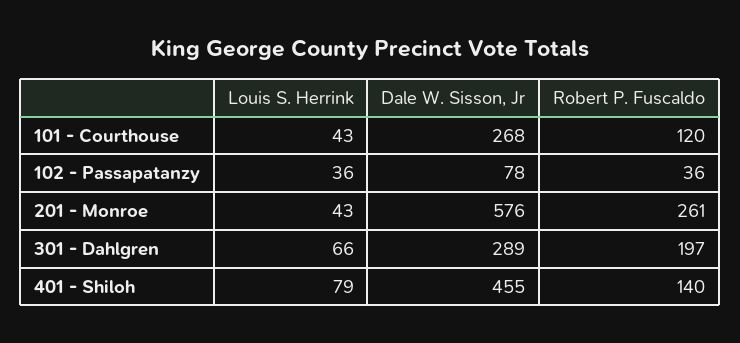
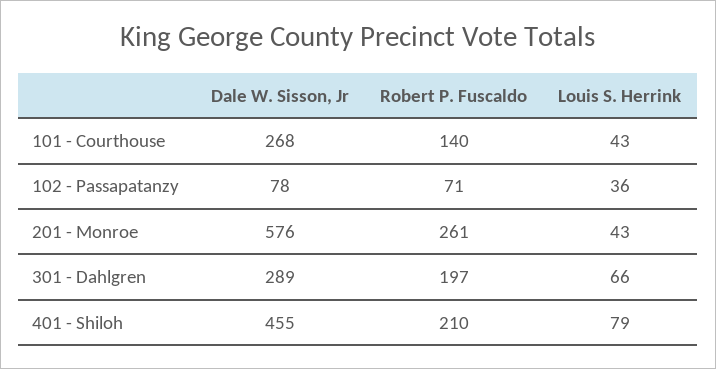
Robert P. Fuscaldo, 101 - Courthouse: 120 -> 140
Robert P. Fuscaldo, 102 - Passapatanzy: 36 -> 71
Robert P. Fuscaldo, 401 - Shiloh: 140 -> 210

